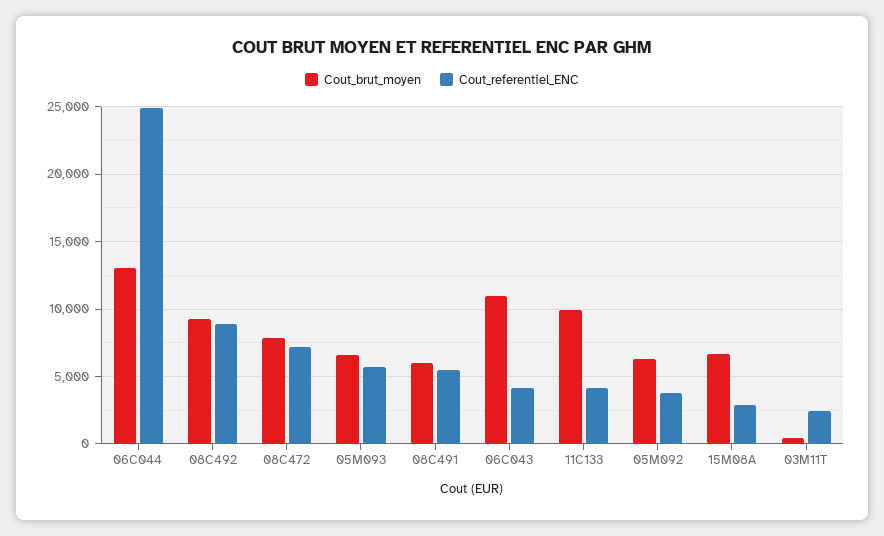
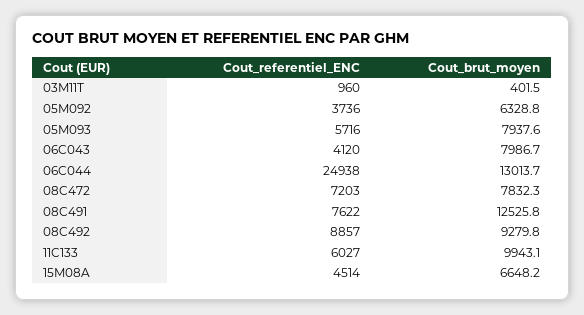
Cout_brut_moyen, 05M093: 6500 -> 7937.6
Cout_brut_moyen, 08C491: 6000 -> 12525.8
Cout_referentiel_ENC, 08C491: 5500 -> 7622
Cout_brut_moyen, 06C043: 11000 -> 7986.7
Cout_referentiel_ENC, 11C133: 4000 -> 6027
Cout_referentiel_ENC, 15M08A: 3000 -> 4514
Cout_referentiel_ENC, 03M11T: 2500 -> 960

